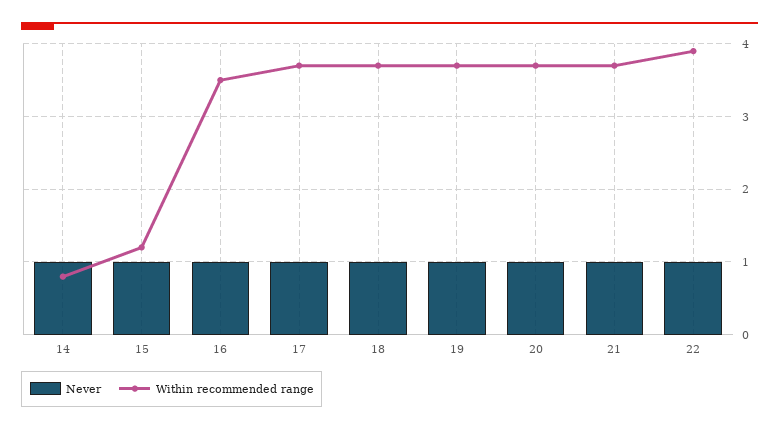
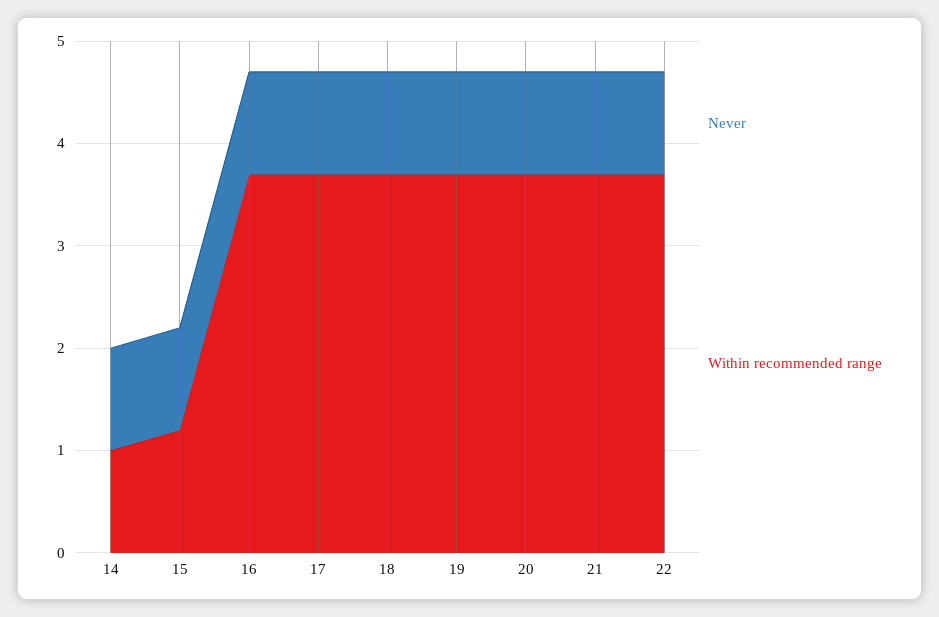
Within recommended range, 14: 0.8 -> 1
Within recommended range, 16: 3.5 -> 3.7
Within recommended range, 22: 3.9 -> 3.7

